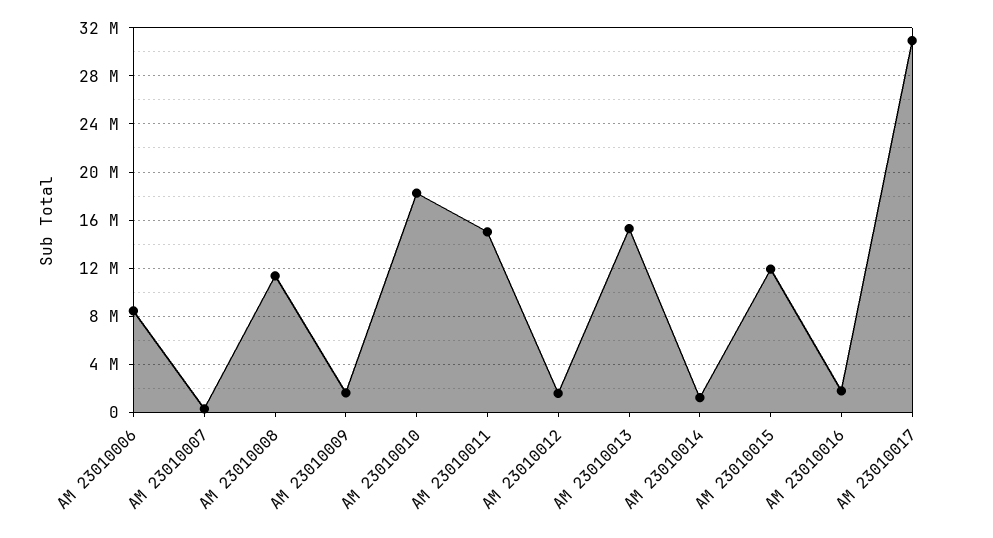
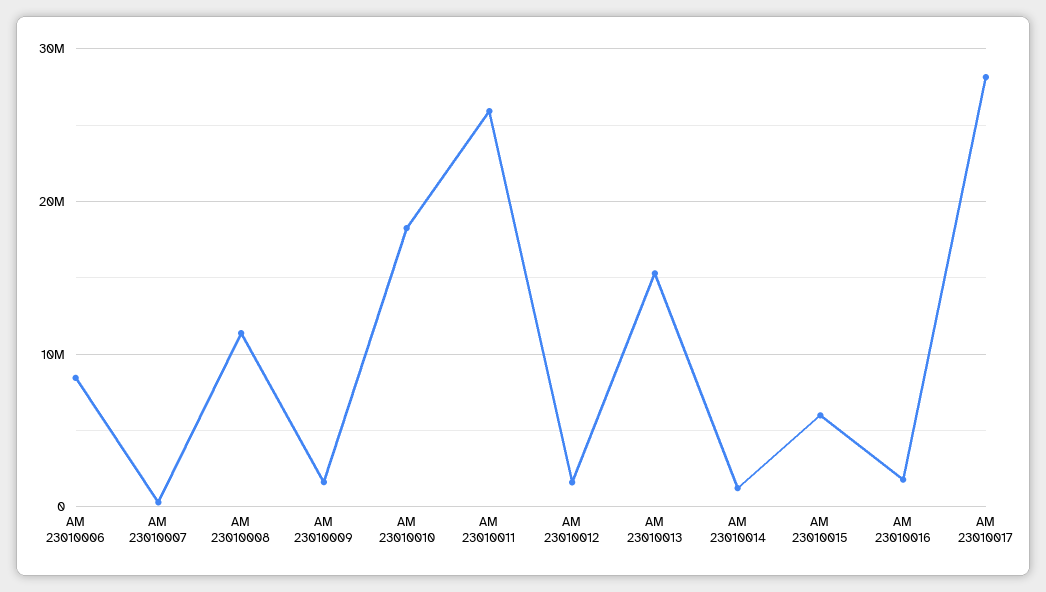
AM 23010011: 15000000 -> 26000000
AM 23010015: 12000000 -> 6000000
AM 23010017: 31000000 -> 28000000

